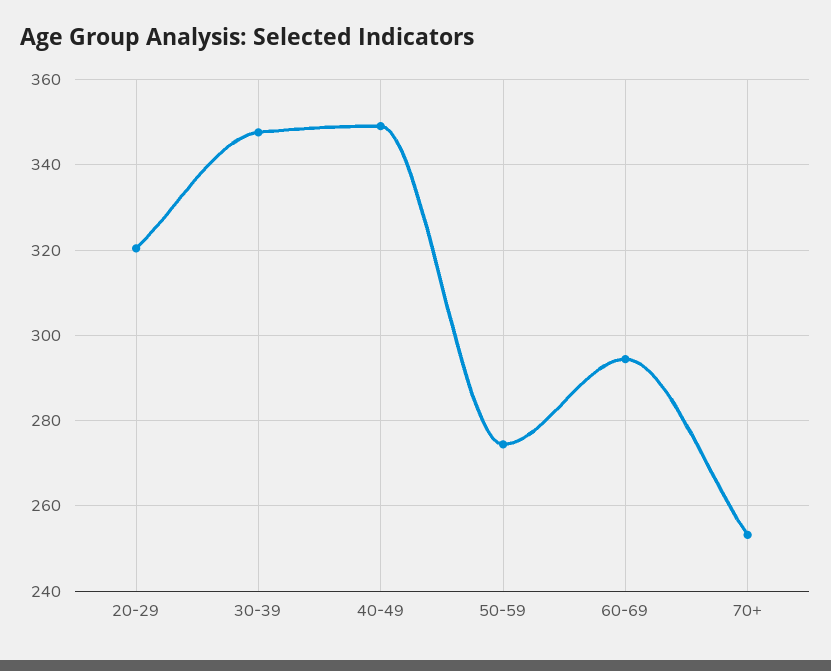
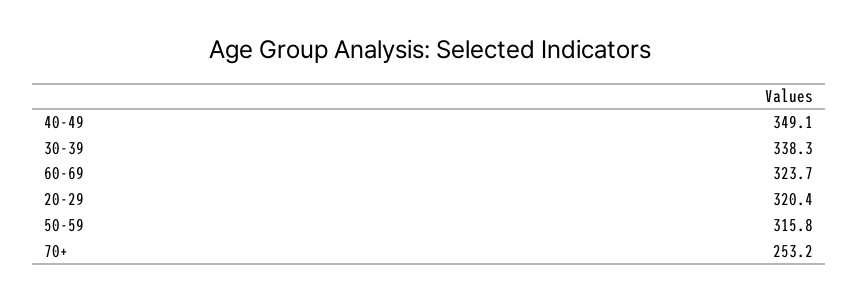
30-39: 348 -> 338.3
50-59: 274 -> 315.8
60-69: 294 -> 323.7

